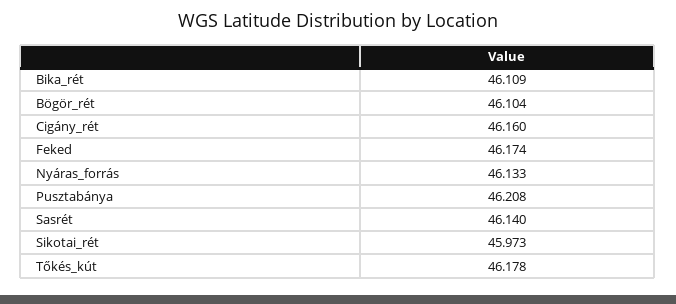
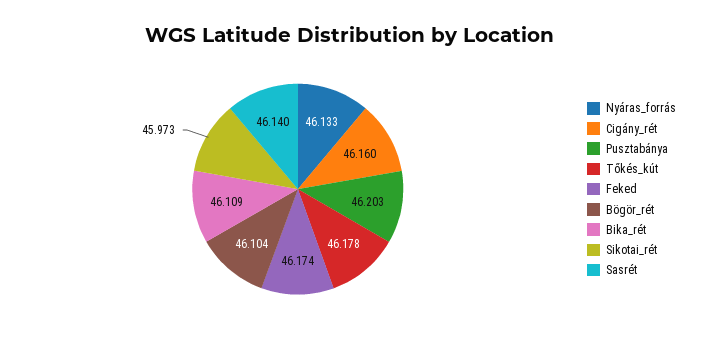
Pusztabánya: 46.208 -> 46.203

